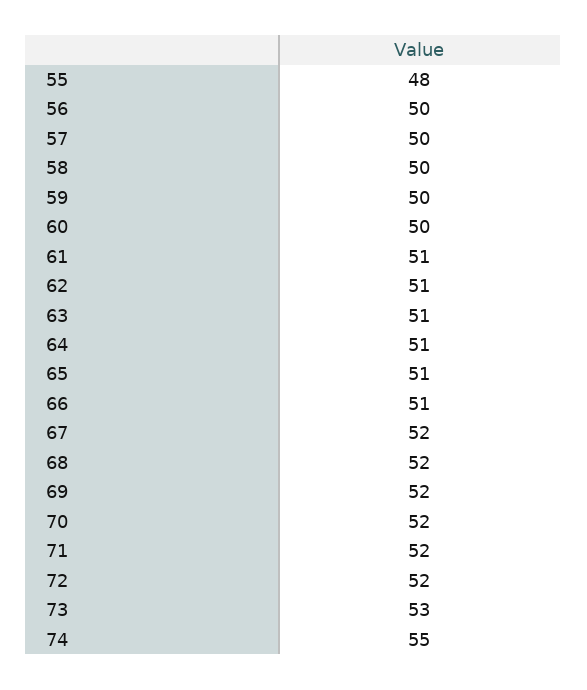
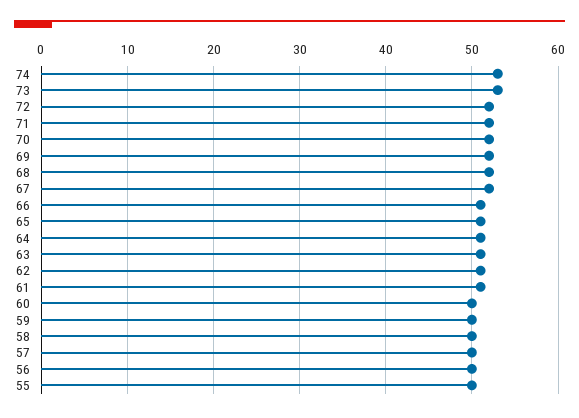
55: 48 -> 50
74: 55 -> 53

